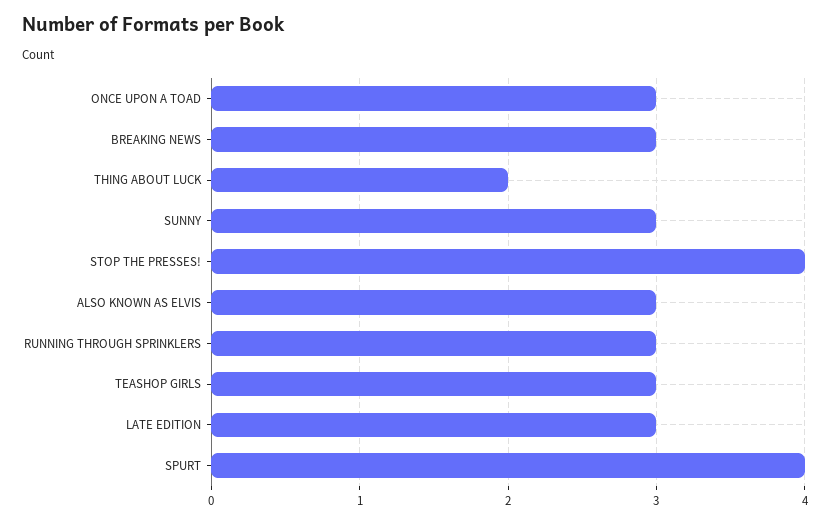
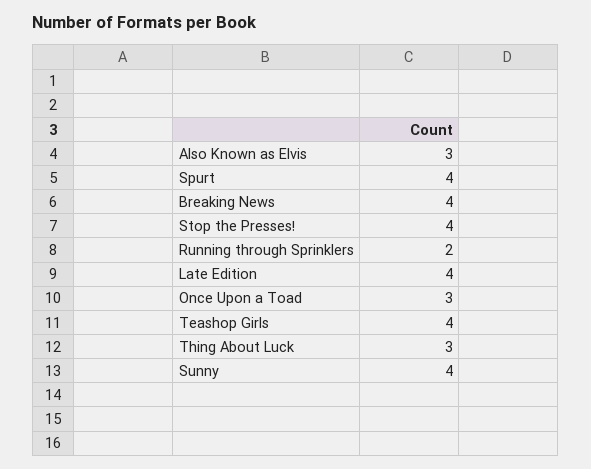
BREAKING NEWS: 3 -> 4
THING ABOUT LUCK: 2 -> 3
SUNNY: 3 -> 4
RUNNING THROUGH SPRINKLERS: 3 -> 2
TEASHOP GIRLS: 3 -> 4
LATE EDITION: 3 -> 4

